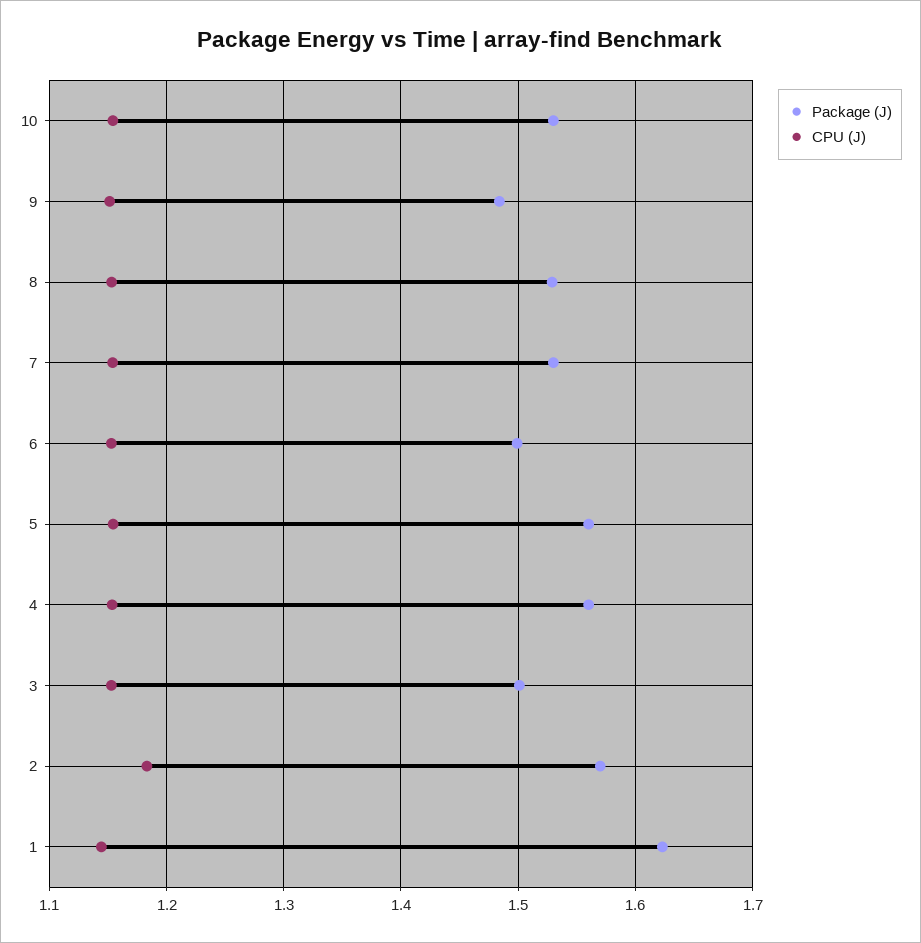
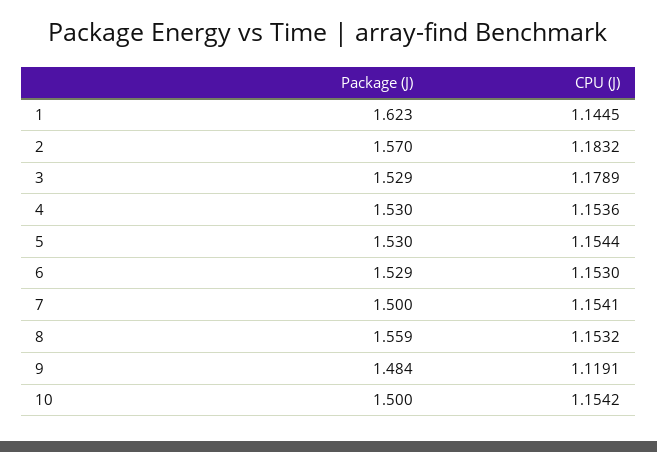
Package (J), 10: 1.53 -> 1.5
CPU (J), 9: 1.15 -> 1.1191
Package (J), 8: 1.53 -> 1.559
Package (J), 7: 1.53 -> 1.5
Package (J), 6: 1.5 -> 1.529
Package (J), 5: 1.56 -> 1.53
Package (J), 4: 1.56 -> 1.53
Package (J), 3: 1.5 -> 1.529
CPU (J), 3: 1.15 -> 1.1789

